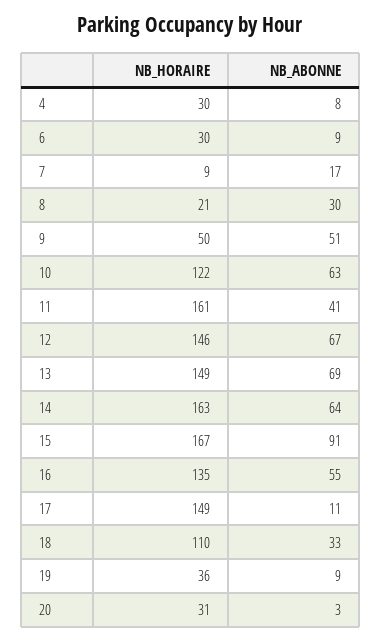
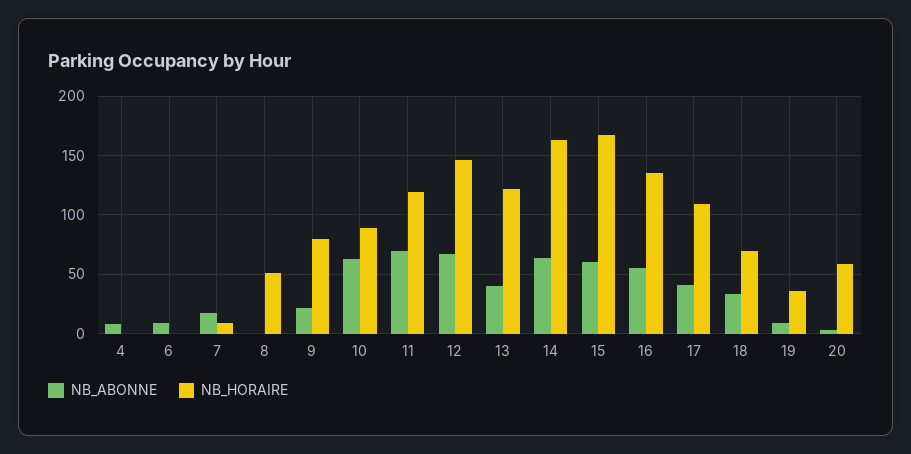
NB_HORAIRE, 4: 30 -> 0
NB_HORAIRE, 6: 30 -> 0
NB_HORAIRE, 8: 21 -> 50
NB_ABONNE, 8: 30 -> 0
NB_HORAIRE, 9: 50 -> 80
NB_ABONNE, 9: 51 -> 20
NB_HORAIRE, 10: 122 -> 90
NB_HORAIRE, 11: 161 -> 120
NB_ABONNE, 11: 41 -> 70
NB_HORAIRE, 13: 149 -> 120
NB_ABONNE, 13: 69 -> 40
NB_ABONNE, 15: 91 -> 60
NB_HORAIRE, 17: 149 -> 110
NB_ABONNE, 17: 11 -> 40
NB_HORAIRE, 18: 110 -> 70
NB_HORAIRE, 20: 31 -> 60

